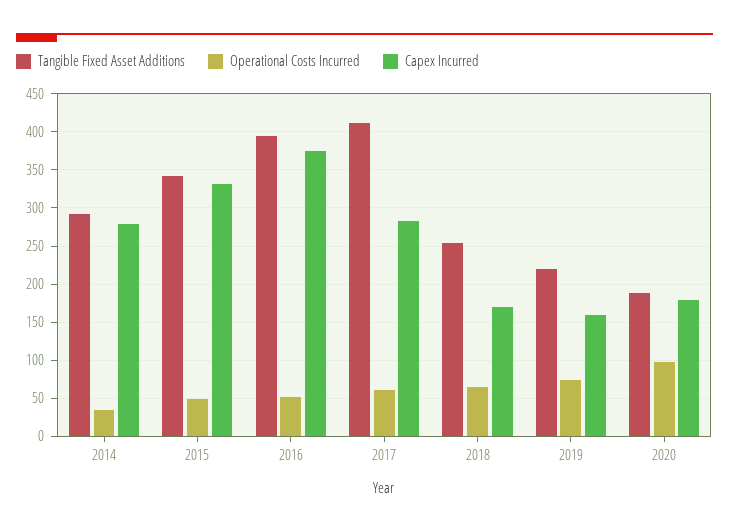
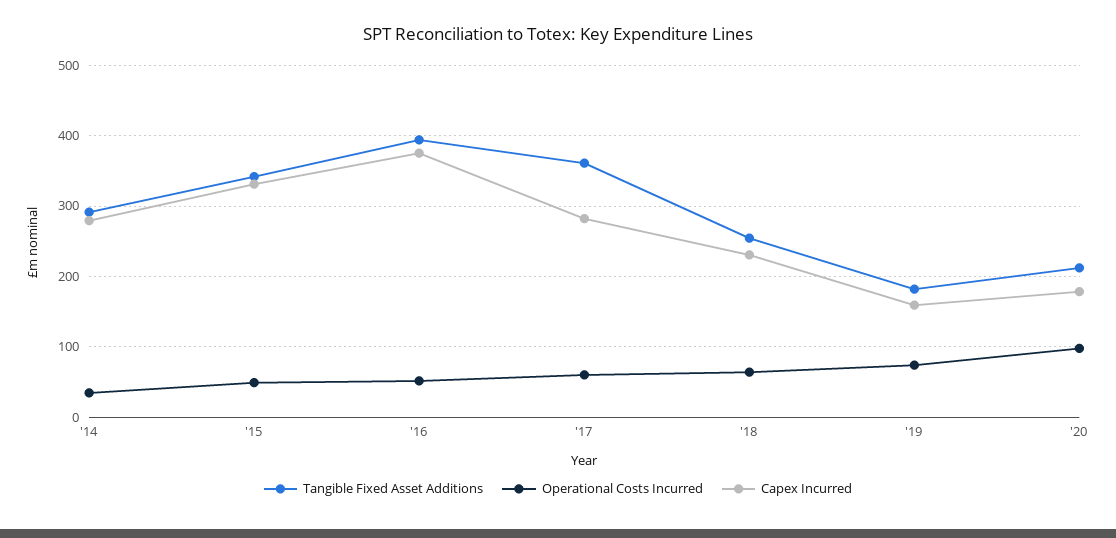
Tangible Fixed Asset Additions, 2017: 410 -> 360
Capex Incurred, 2018: 170 -> 230
Tangible Fixed Asset Additions, 2019: 220 -> 180
Tangible Fixed Asset Additions, 2020: 190 -> 210

